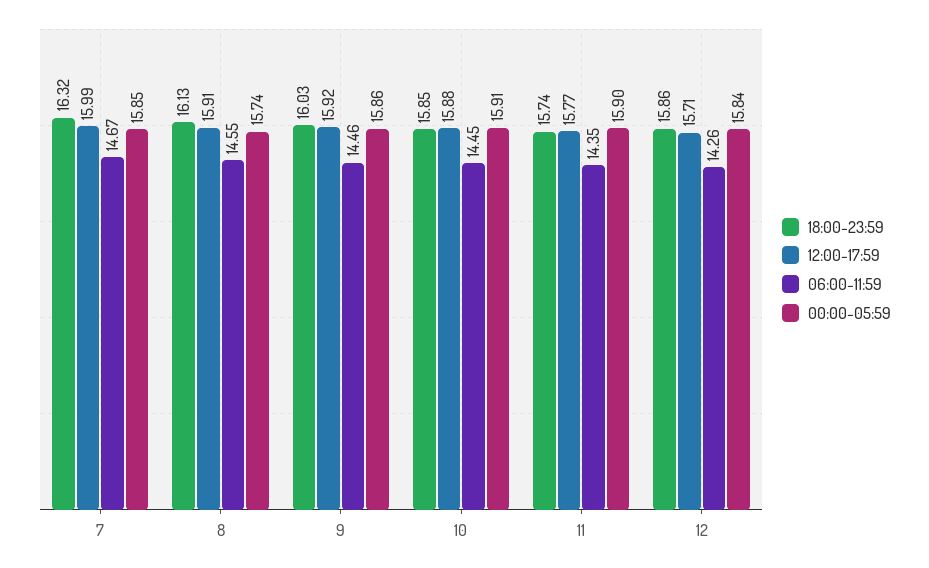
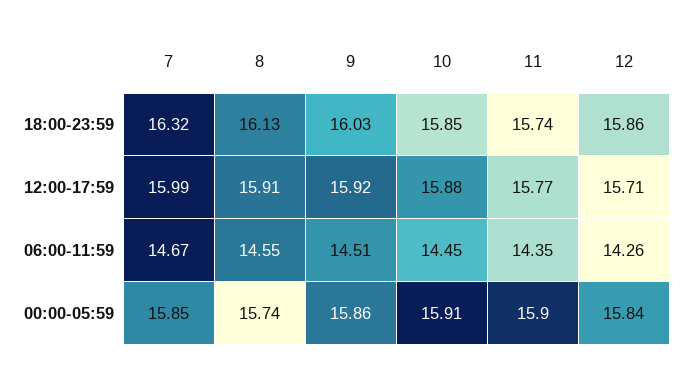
06:00-11:59, 9: 14.46 -> 14.51

